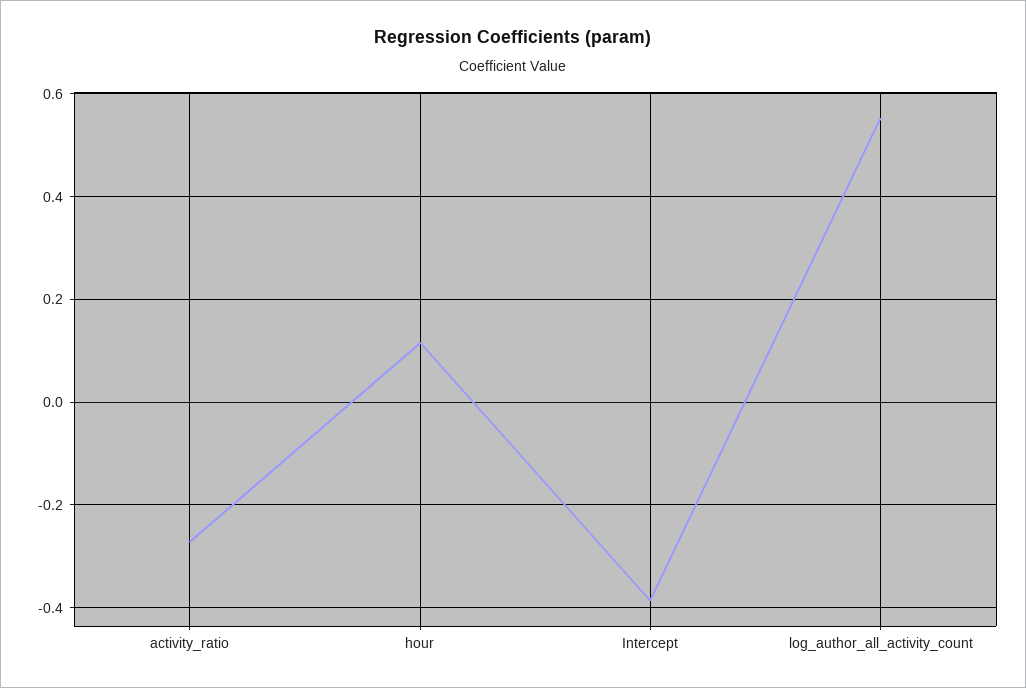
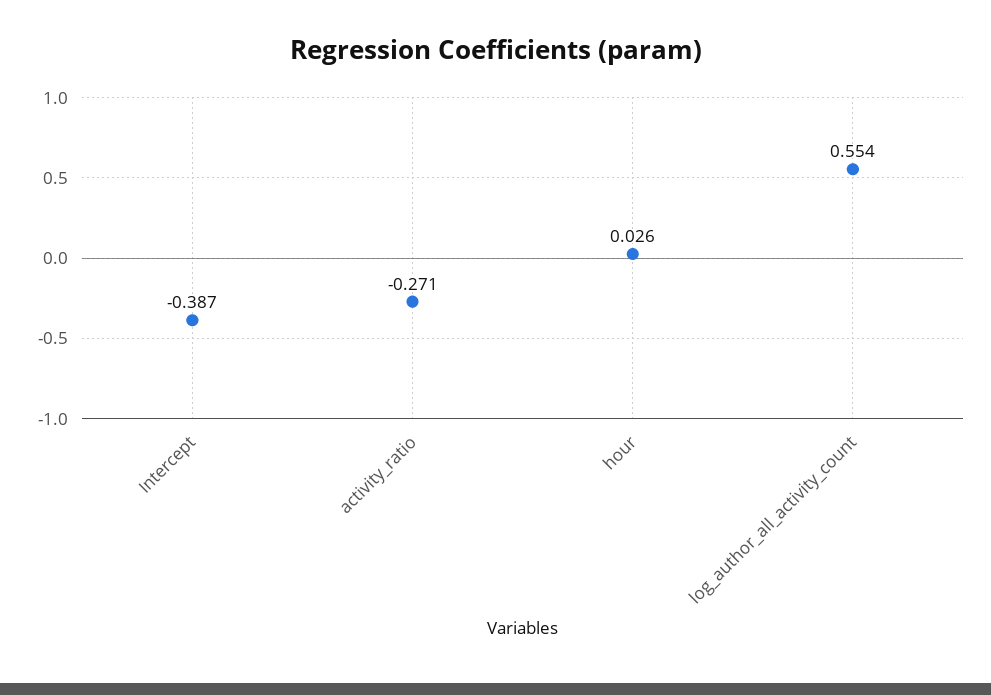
hour: 0.12 -> 0.026

